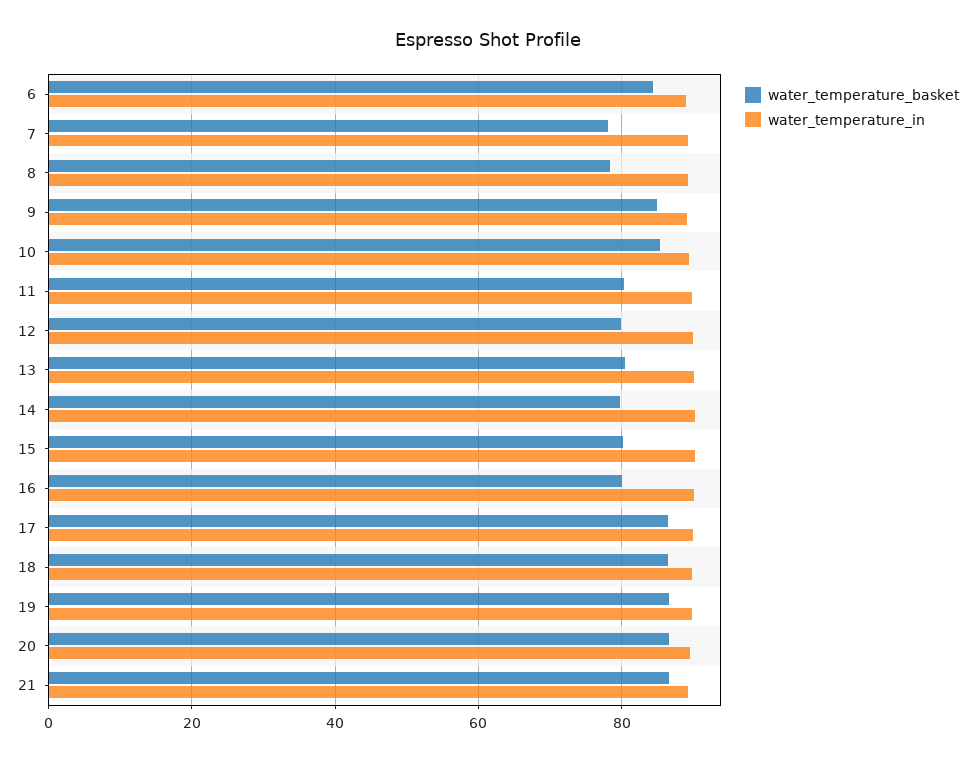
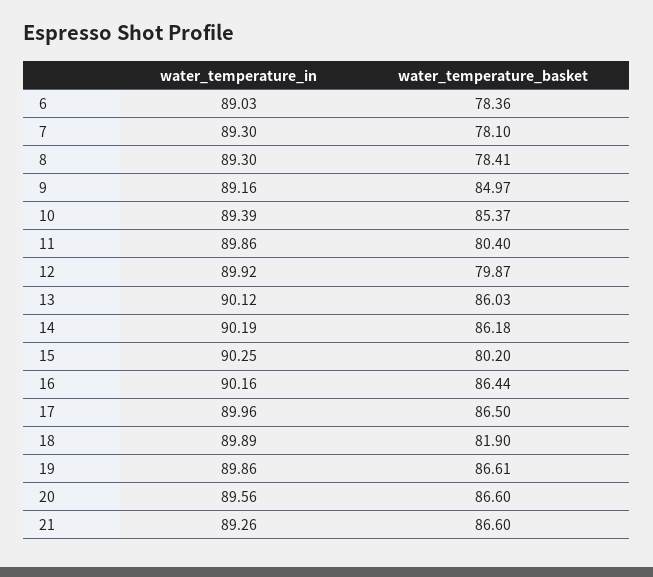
water_temperature_basket, 6: 84 -> 78.36
water_temperature_basket, 13: 80 -> 86.03
water_temperature_basket, 14: 80 -> 86.18
water_temperature_basket, 16: 80 -> 86.44
water_temperature_basket, 18: 86 -> 81.9

